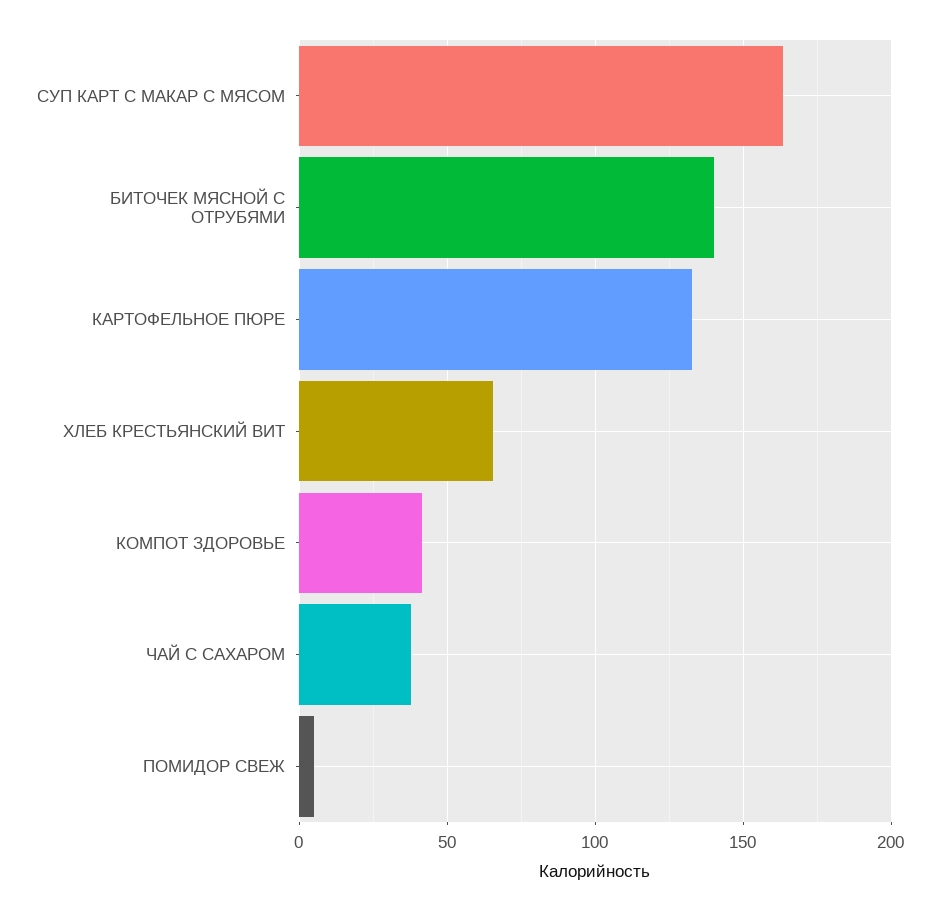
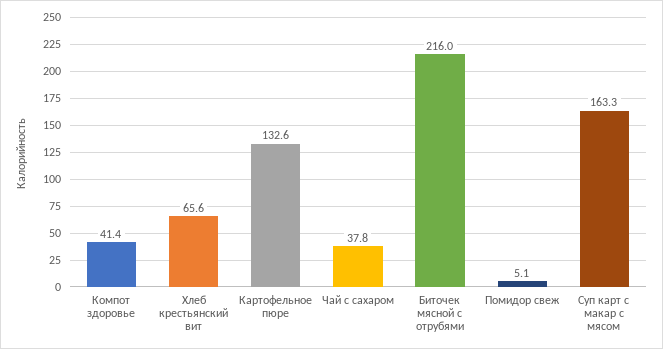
БИТОЧЕК МЯСНОЙ С ОТРУБЯМИ: 140 -> 216

